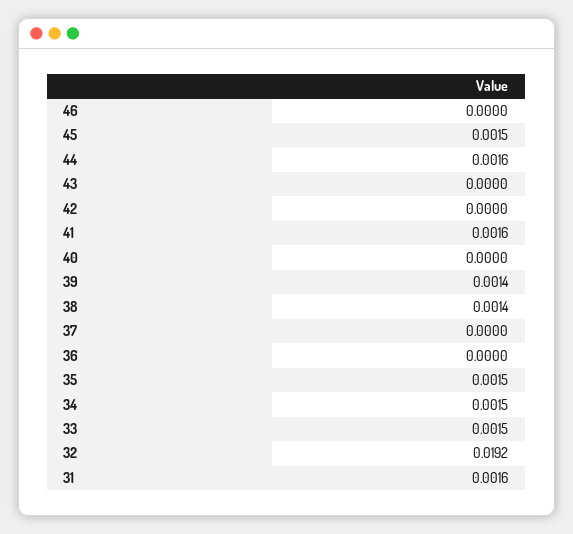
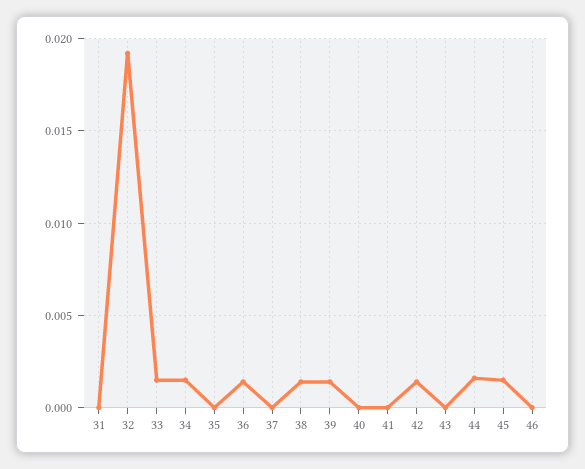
42: 0 -> 0.0015
41: 0.0016 -> 0
36: 0 -> 0.0015
35: 0.0015 -> 0
31: 0.0016 -> 0

